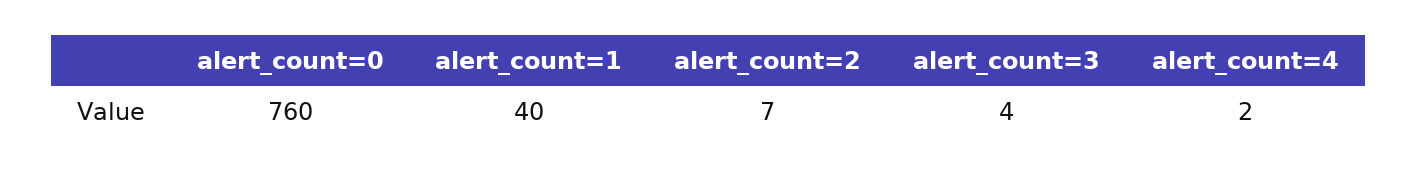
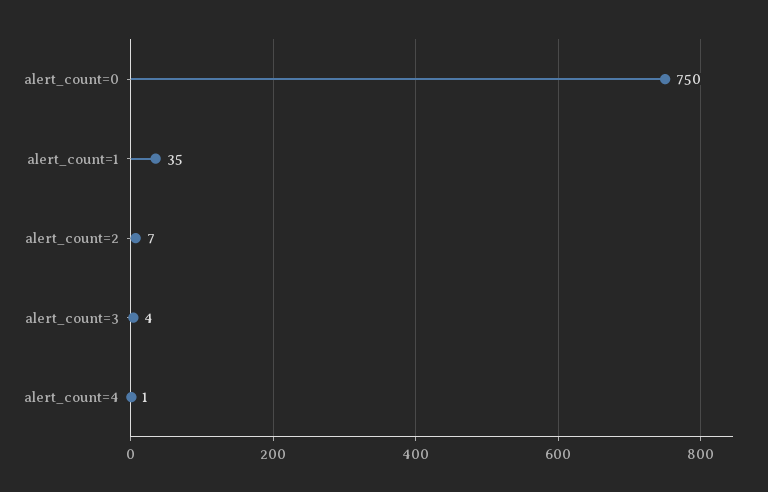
alert_count=0: 760 -> 750
alert_count=1: 40 -> 35
alert_count=4: 2 -> 1

